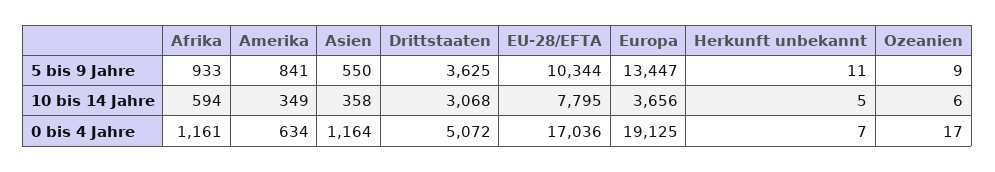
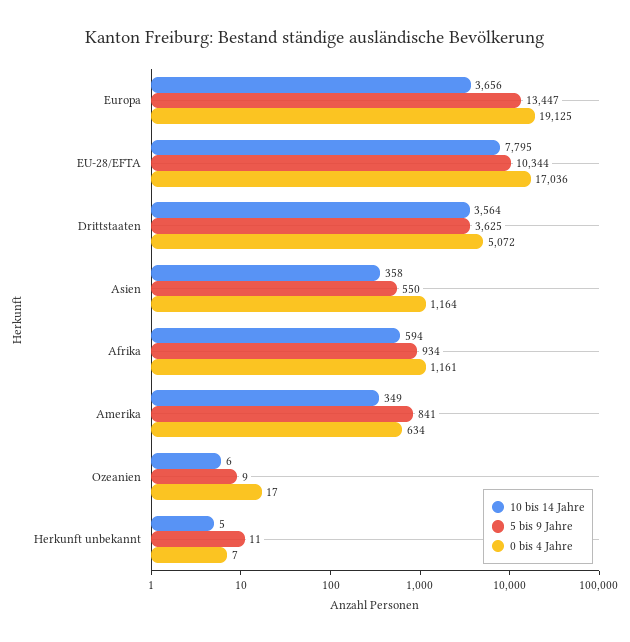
5 bis 9 Jahre, Afrika: 933 -> 934
10 bis 14 Jahre, Drittstaaten: 3068 -> 3564

